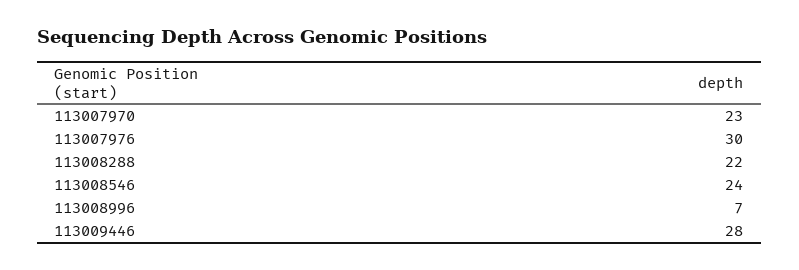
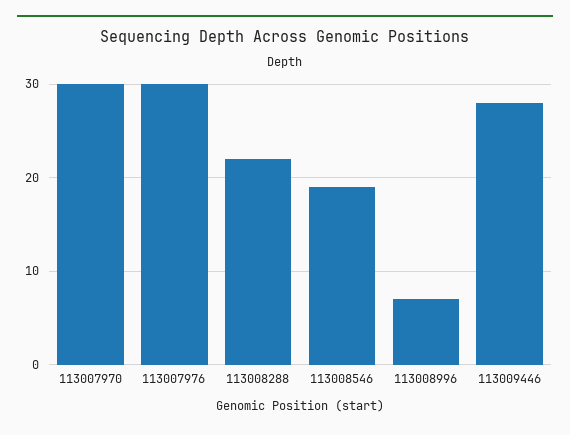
113007970: 23 -> 30
113008546: 24 -> 19

